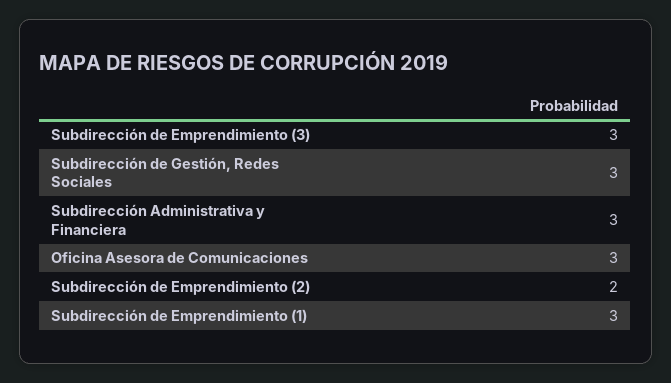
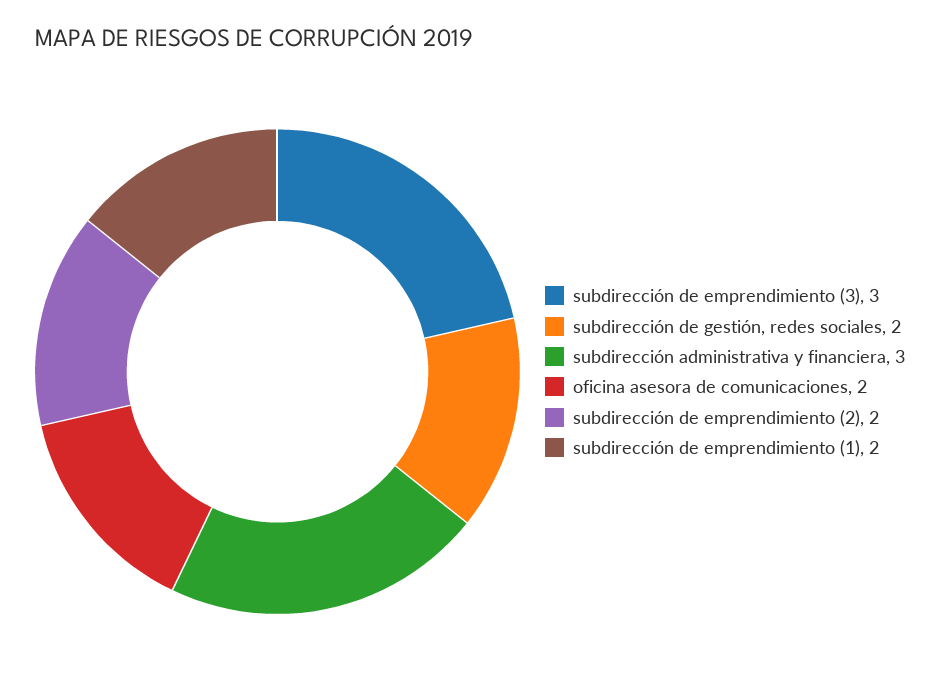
Subdirección de Gestión, Redes Sociales: 3 -> 2
Oficina Asesora de Comunicaciones: 3 -> 2
Subdirección de Emprendimiento (1): 3 -> 2

